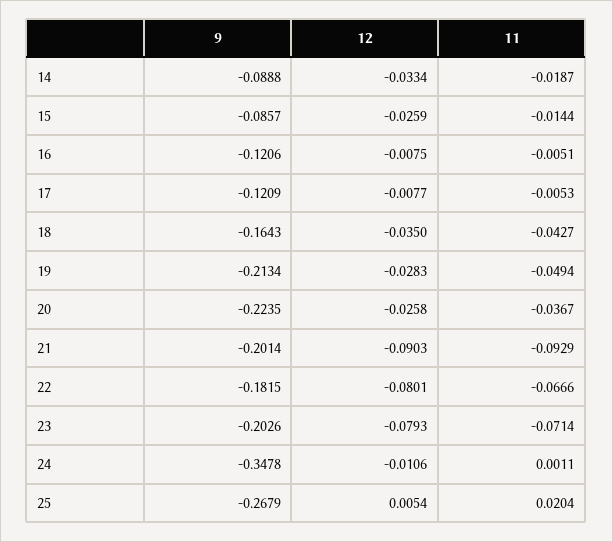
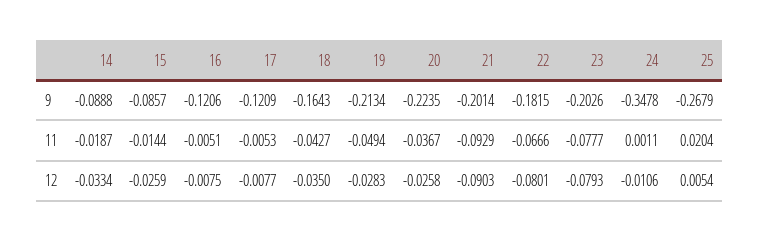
11, 23: -0.0714 -> -0.0777

